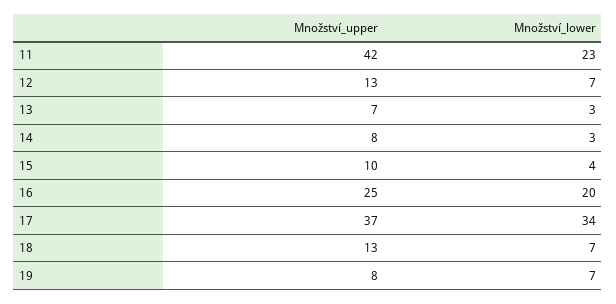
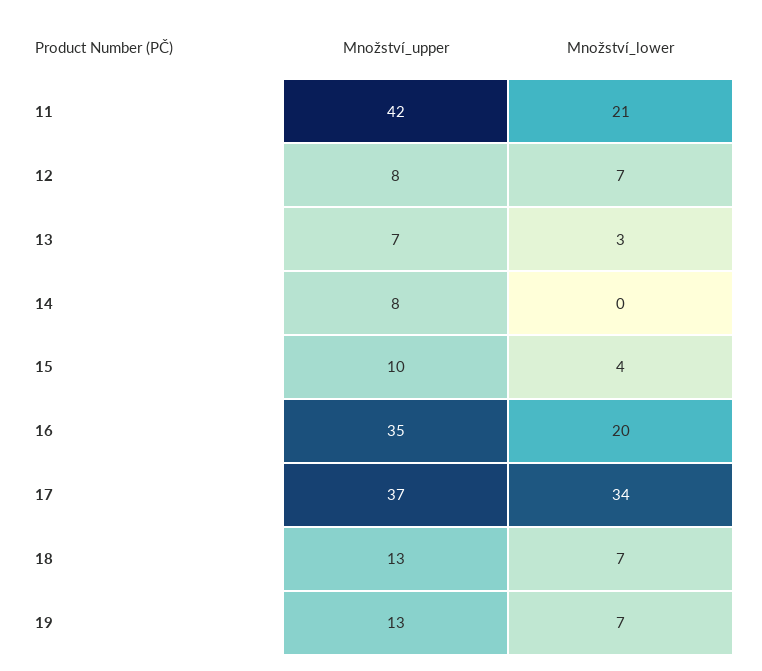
Množství_lower, 11: 23 -> 21
Množství_upper, 12: 13 -> 8
Množství_lower, 14: 3 -> 0
Množství_upper, 16: 25 -> 35
Množství_upper, 19: 8 -> 13

